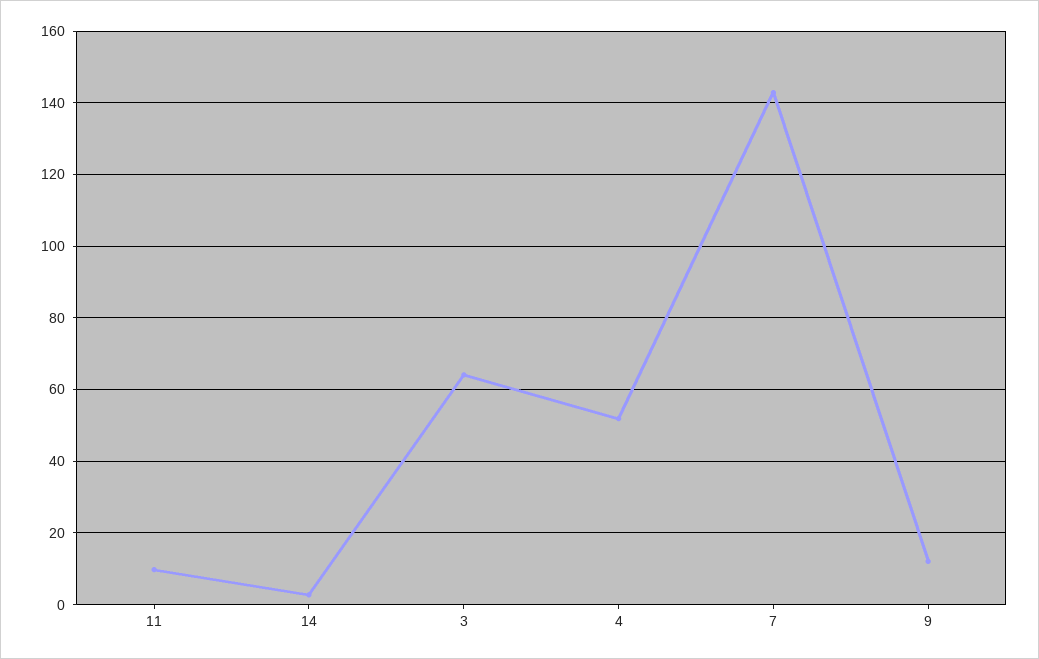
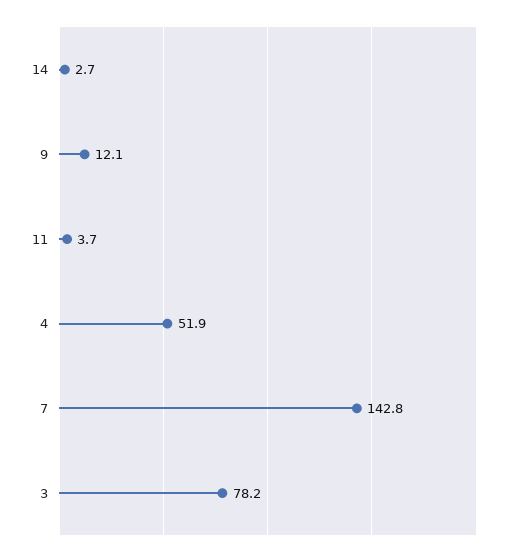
11: 10 -> 3.7
3: 64 -> 78.2

